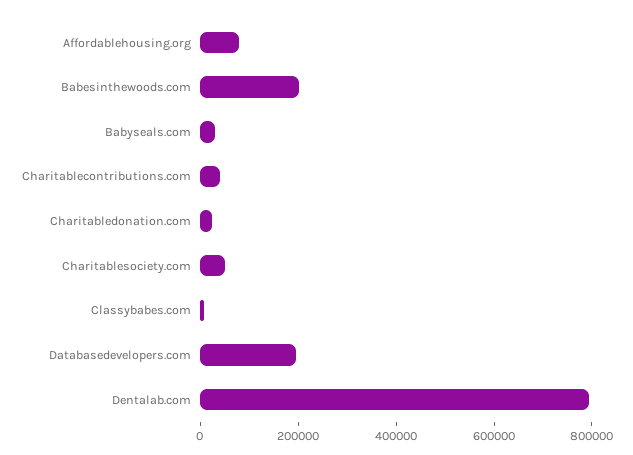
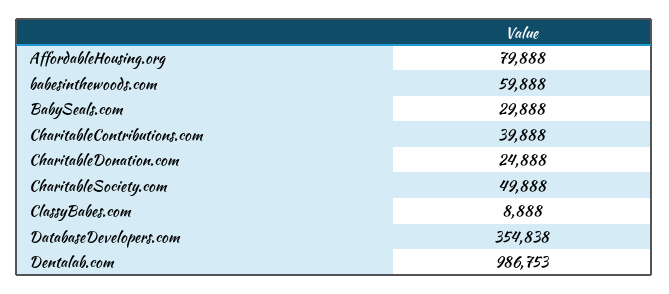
Babesinthewoods.com: 200000 -> 59888
Databasedevelopers.com: 200000 -> 354838
Dentalab.com: 800000 -> 986753

